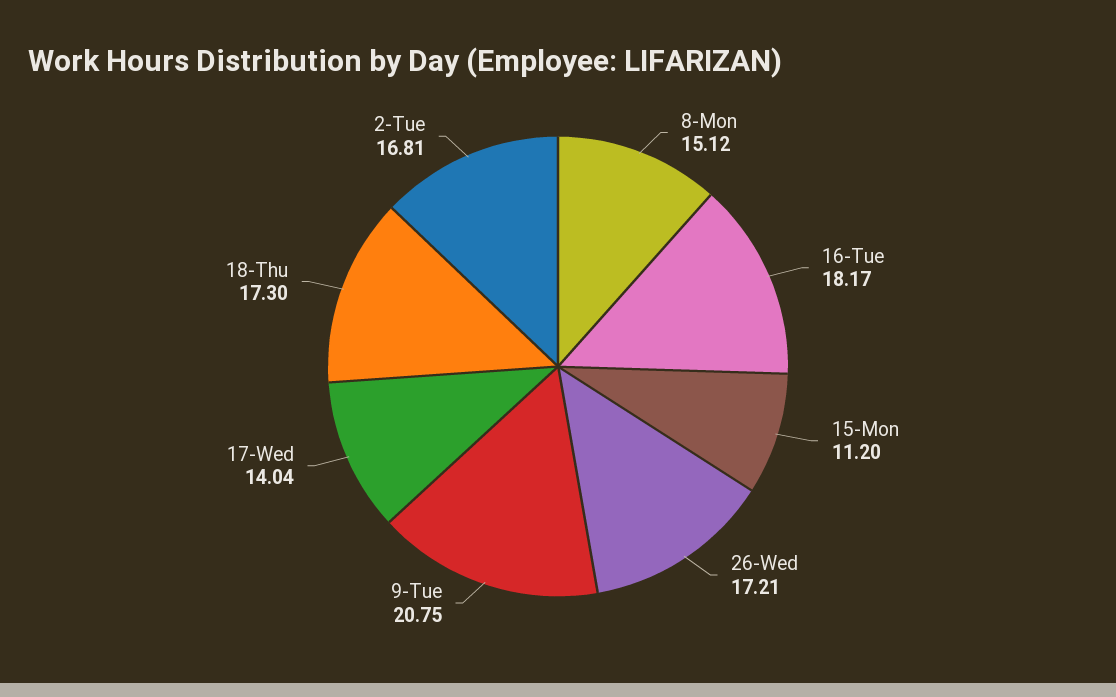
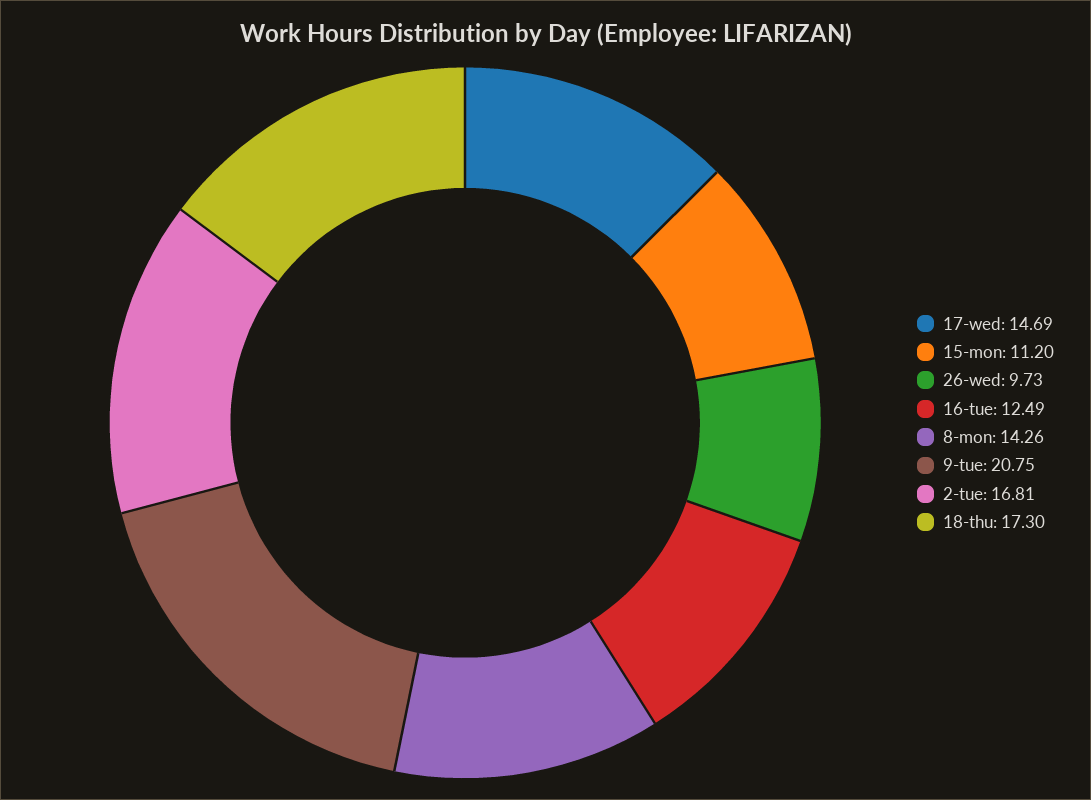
8-Mon: 15.12 -> 14.26
16-Tue: 18.17 -> 12.49
26-Wed: 17.21 -> 9.73
17-Wed: 14.04 -> 14.69

